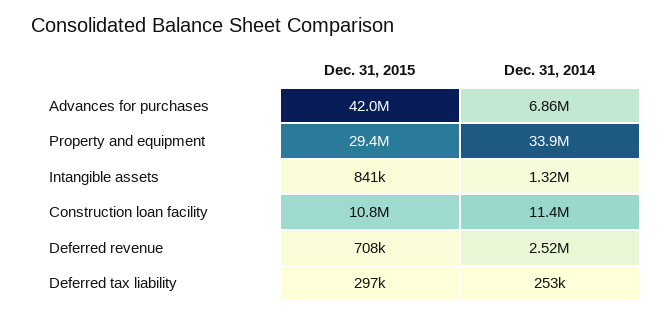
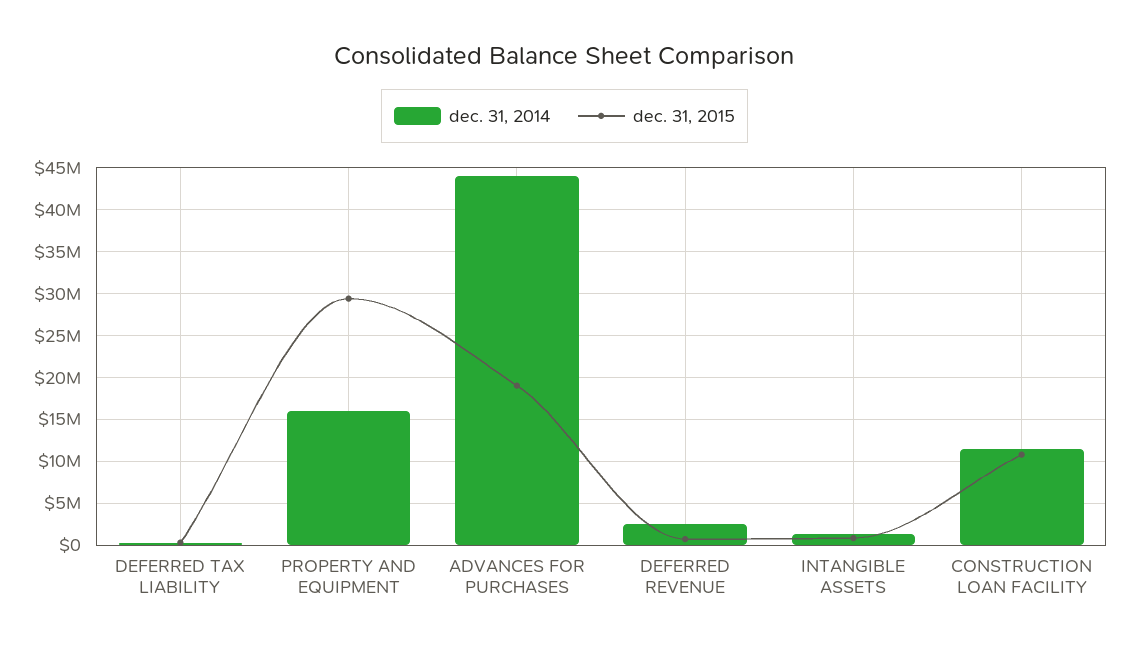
Dec. 31, 2015, Advances for purchases: 42000000 -> 19000000
Dec. 31, 2014, Advances for purchases: 6860000 -> 44000000
Dec. 31, 2014, Property and equipment: 33900000 -> 16000000

